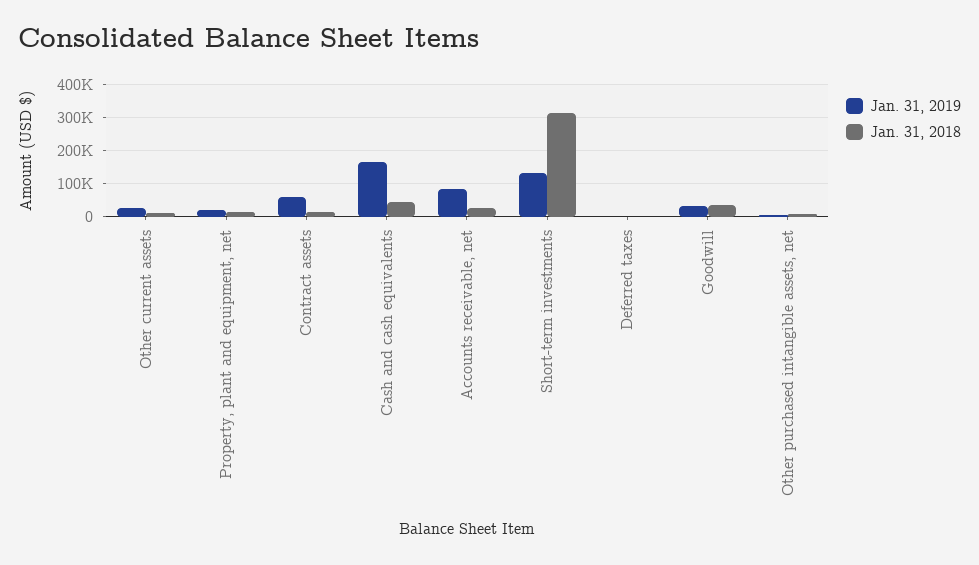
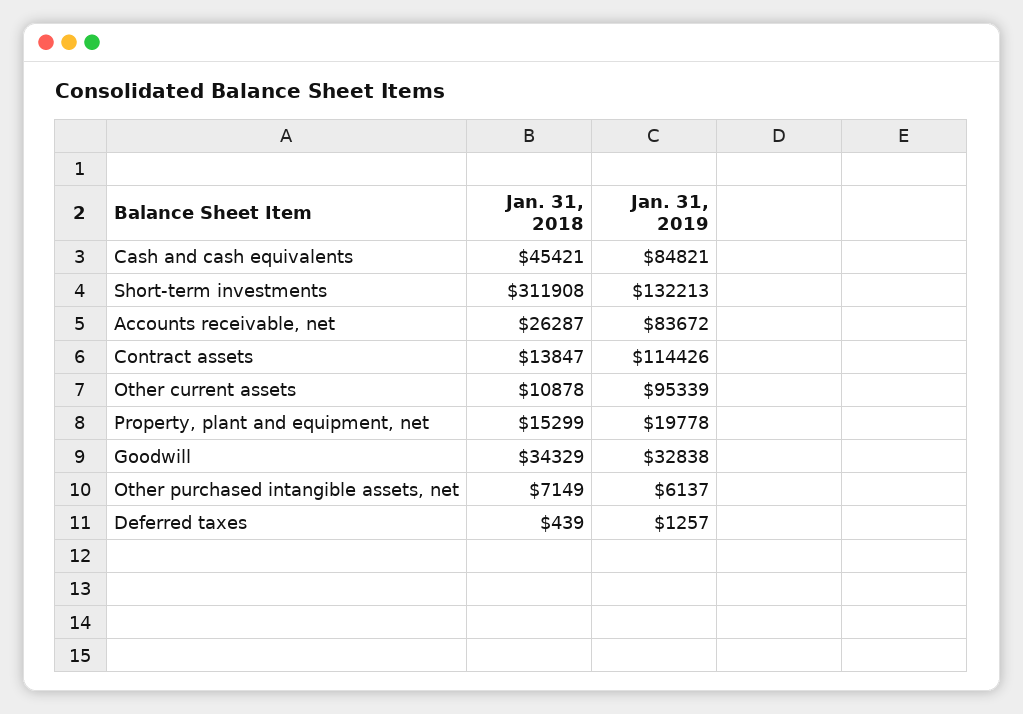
Jan. 31, 2019, Other current assets: 20000 -> 95339
Jan. 31, 2019, Contract assets: 60000 -> 114426
Jan. 31, 2019, Cash and cash equivalents: 160000 -> 84821

